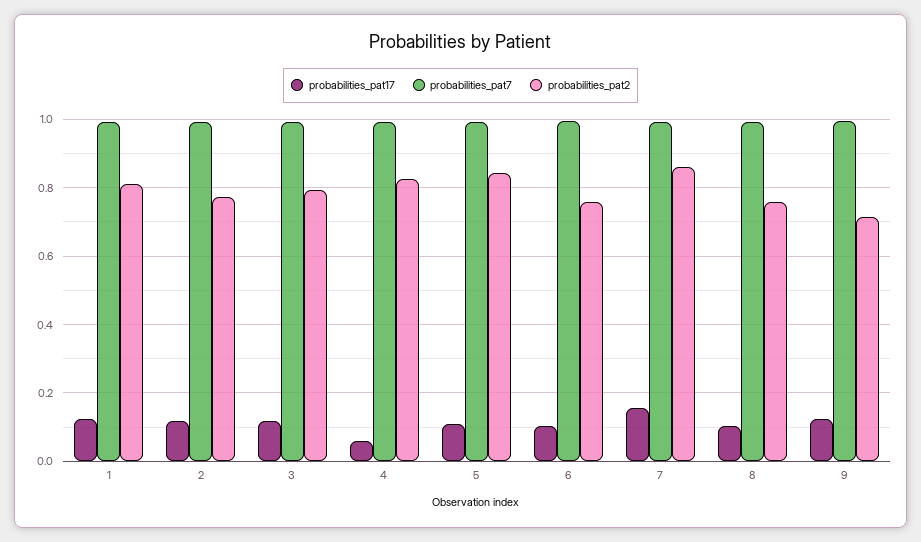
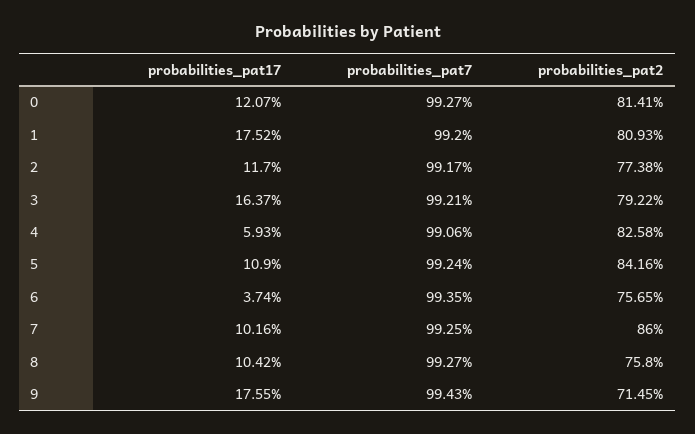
probabilities_pat17, 1: 0.12 -> 0.1752
probabilities_pat17, 3: 0.12 -> 0.1637
probabilities_pat17, 6: 0.1 -> 0.0374
probabilities_pat17, 7: 0.16 -> 0.1016
probabilities_pat17, 9: 0.12 -> 0.1755
probabilities_pat17, 0: none -> 0.1207
probabilities_pat7, 0: none -> 0.9927
probabilities_pat2, 0: none -> 0.8141

